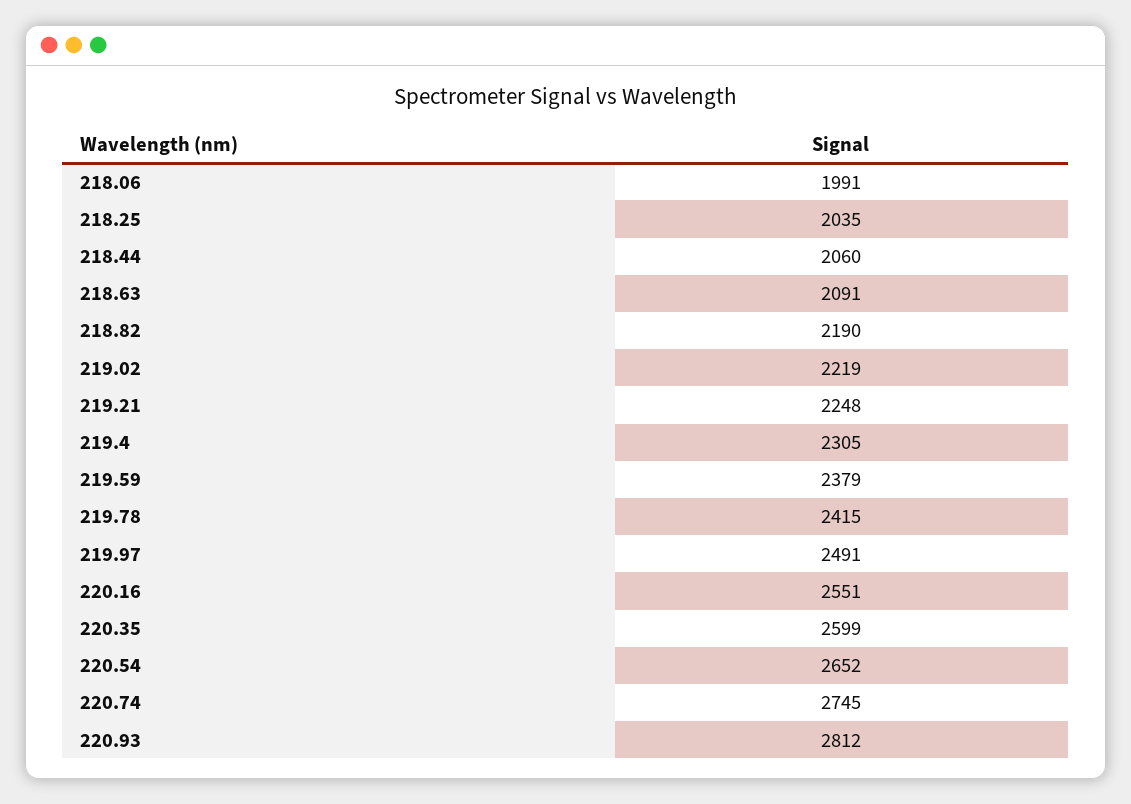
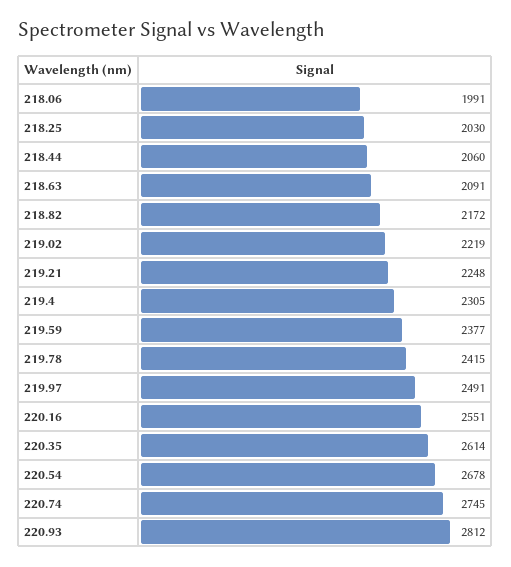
218.25: 2035 -> 2030
218.82: 2190 -> 2172
219.59: 2379 -> 2377
220.35: 2599 -> 2614
220.54: 2652 -> 2678

